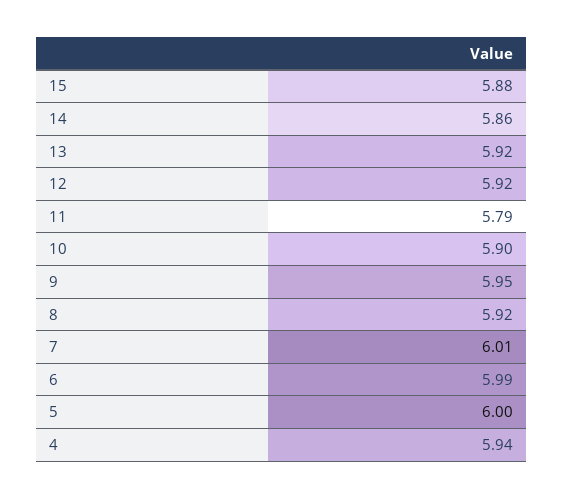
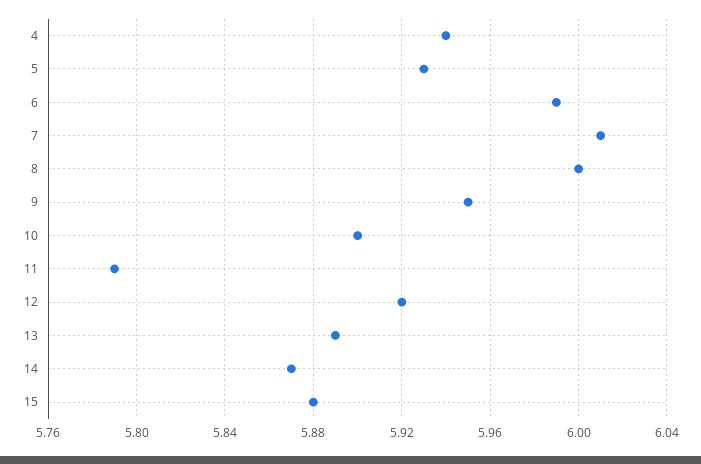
14: 5.86 -> 5.87
13: 5.92 -> 5.89
8: 5.92 -> 6
5: 6 -> 5.93

